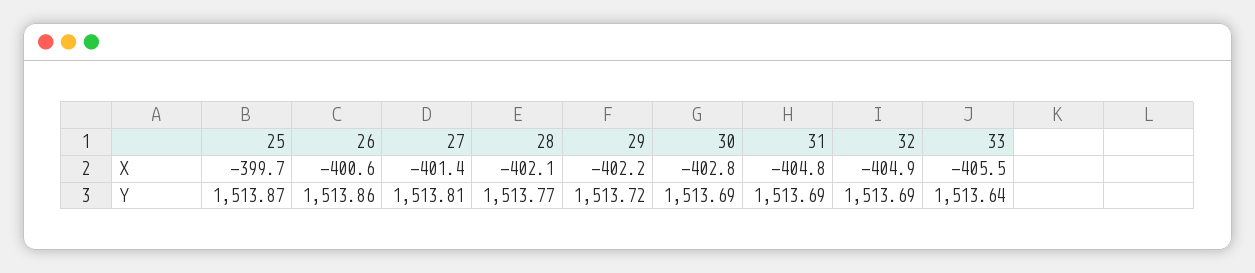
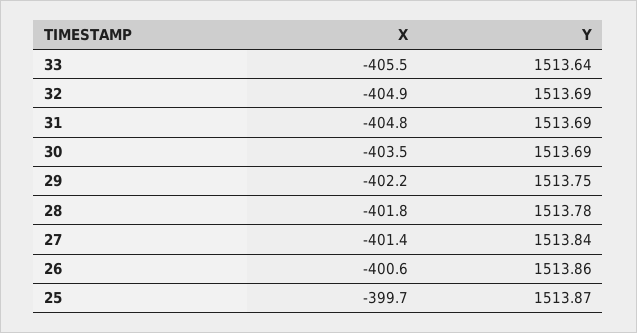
28, X: -402.1 -> -401.8
30, X: -402.8 -> -403.5
27, Y: 1513.81 -> 1513.84
28, Y: 1513.77 -> 1513.78
29, Y: 1513.72 -> 1513.75

